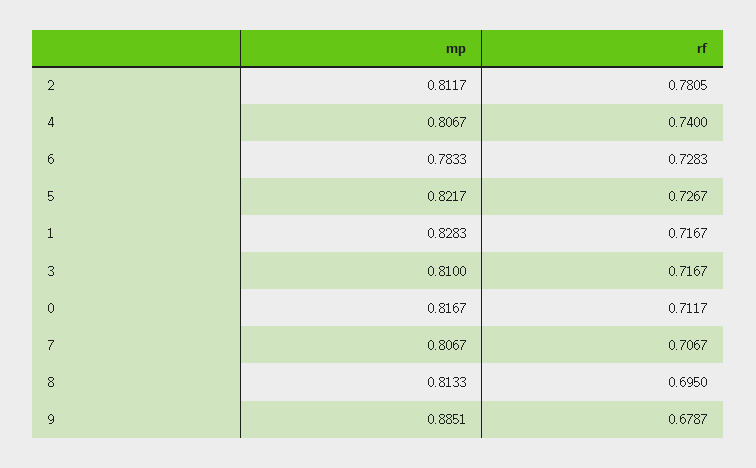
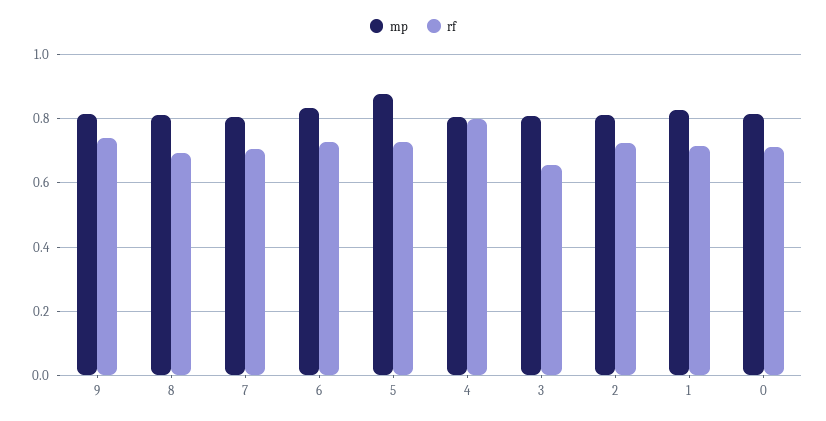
rf, 2: 0.7805 -> 0.72
rf, 4: 0.74 -> 0.8
mp, 6: 0.7833 -> 0.84
mp, 5: 0.8217 -> 0.88
rf, 3: 0.7167 -> 0.66
mp, 9: 0.8851 -> 0.82
rf, 9: 0.6787 -> 0.74

